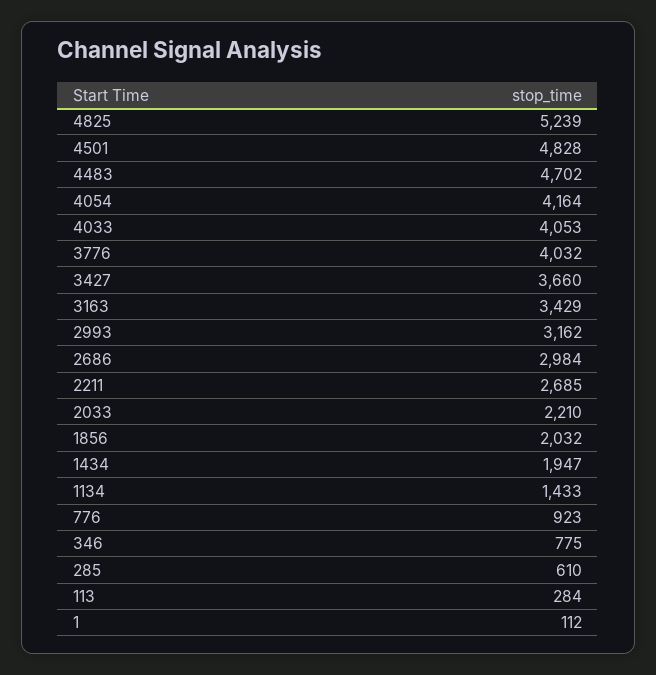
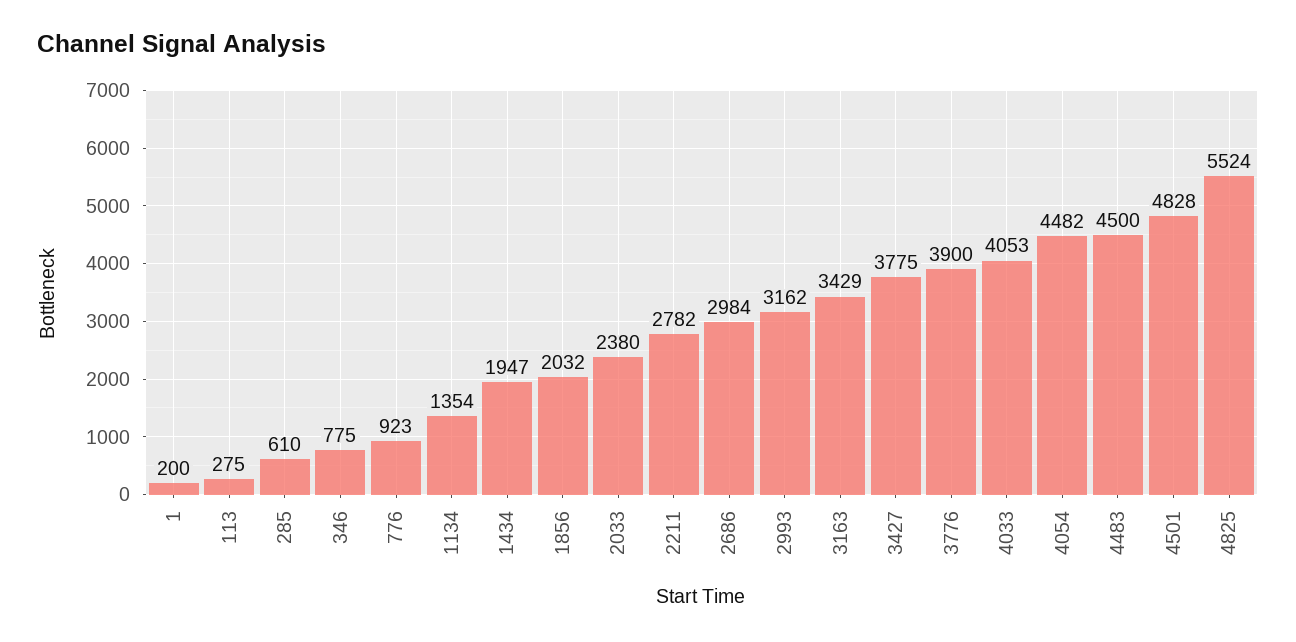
4825: 5239 -> 5524
4483: 4702 -> 4500
4054: 4164 -> 4482
3776: 4032 -> 3900
3427: 3660 -> 3775
2211: 2685 -> 2782
2033: 2210 -> 2380
1134: 1433 -> 1354
113: 284 -> 275
1: 112 -> 200

